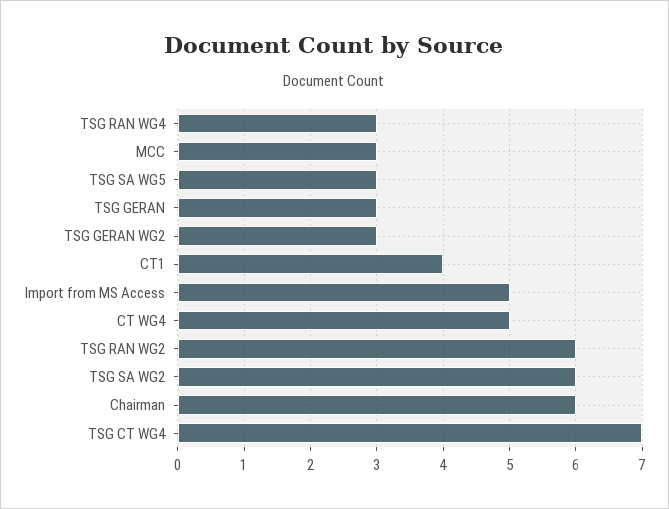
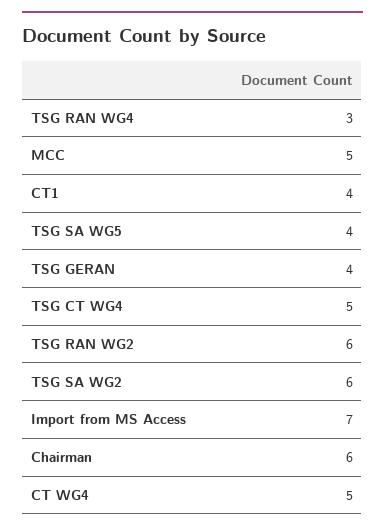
MCC: 3 -> 5
TSG SA WG5: 3 -> 4
TSG GERAN: 3 -> 4
TSG GERAN WG2: 3 -> none
Import from MS Access: 5 -> 7
TSG CT WG4: 7 -> 5

